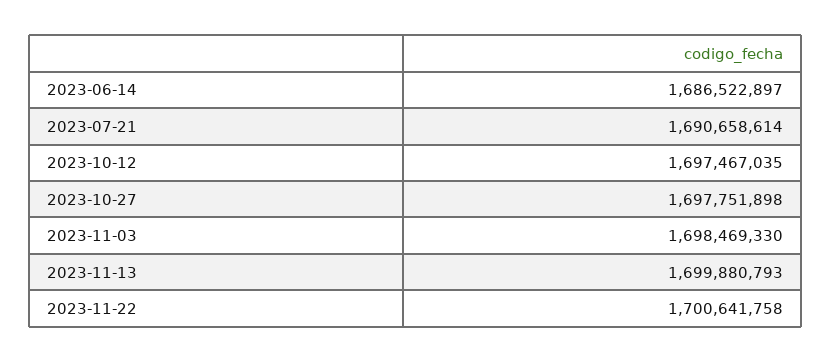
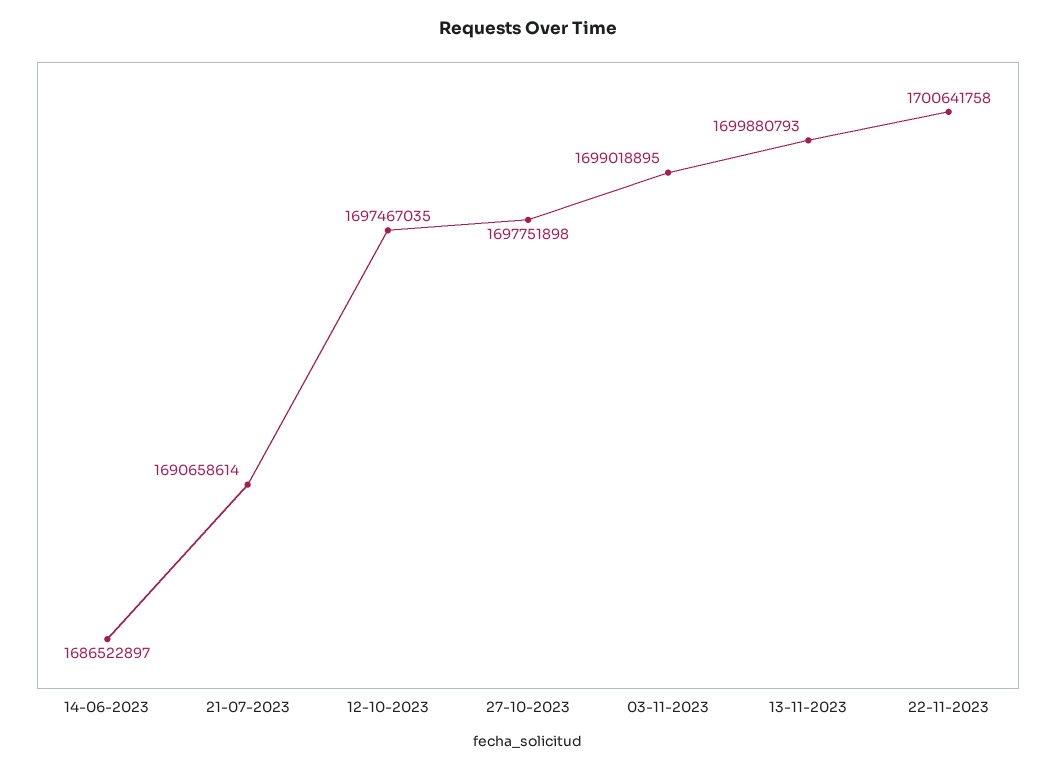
2023-11-03: 1698469330 -> 1699018895

